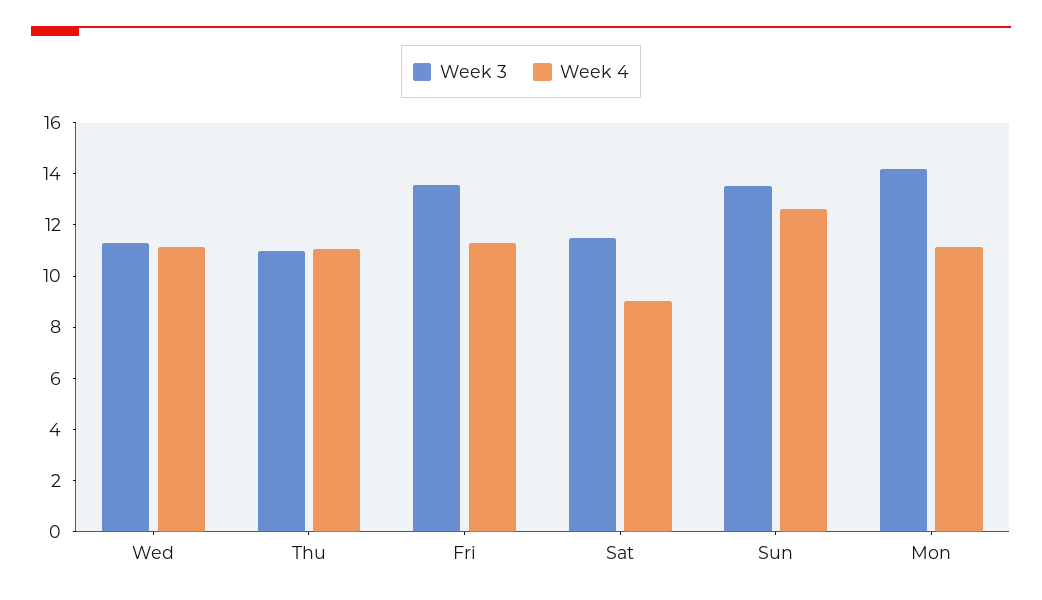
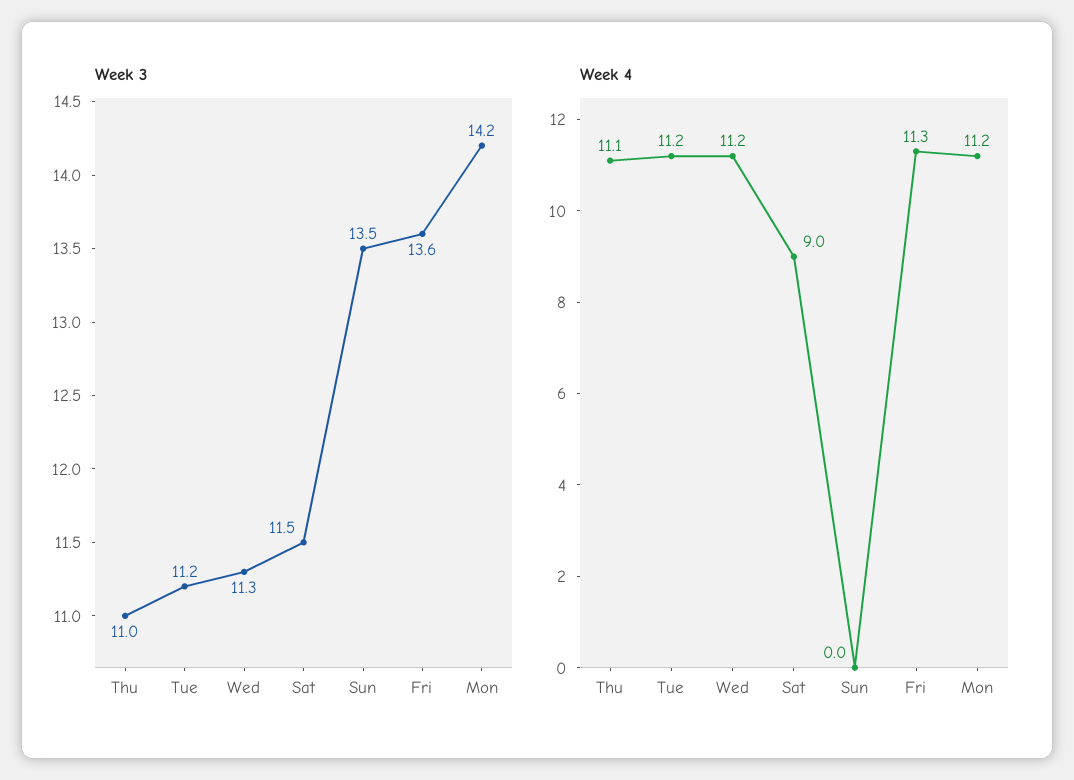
Week 4, Sun: 12.5 -> 0
Week 3, Tue: none -> 11.2
Week 4, Tue: none -> 11.2

